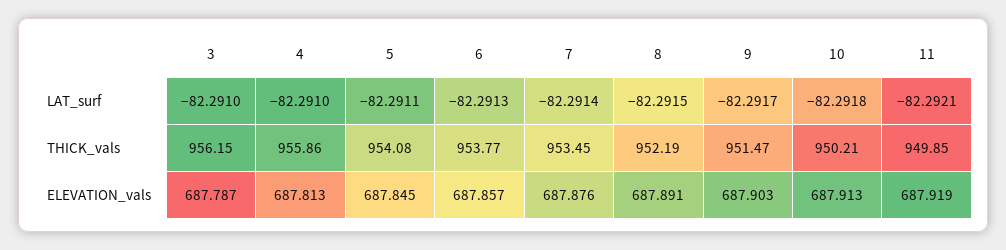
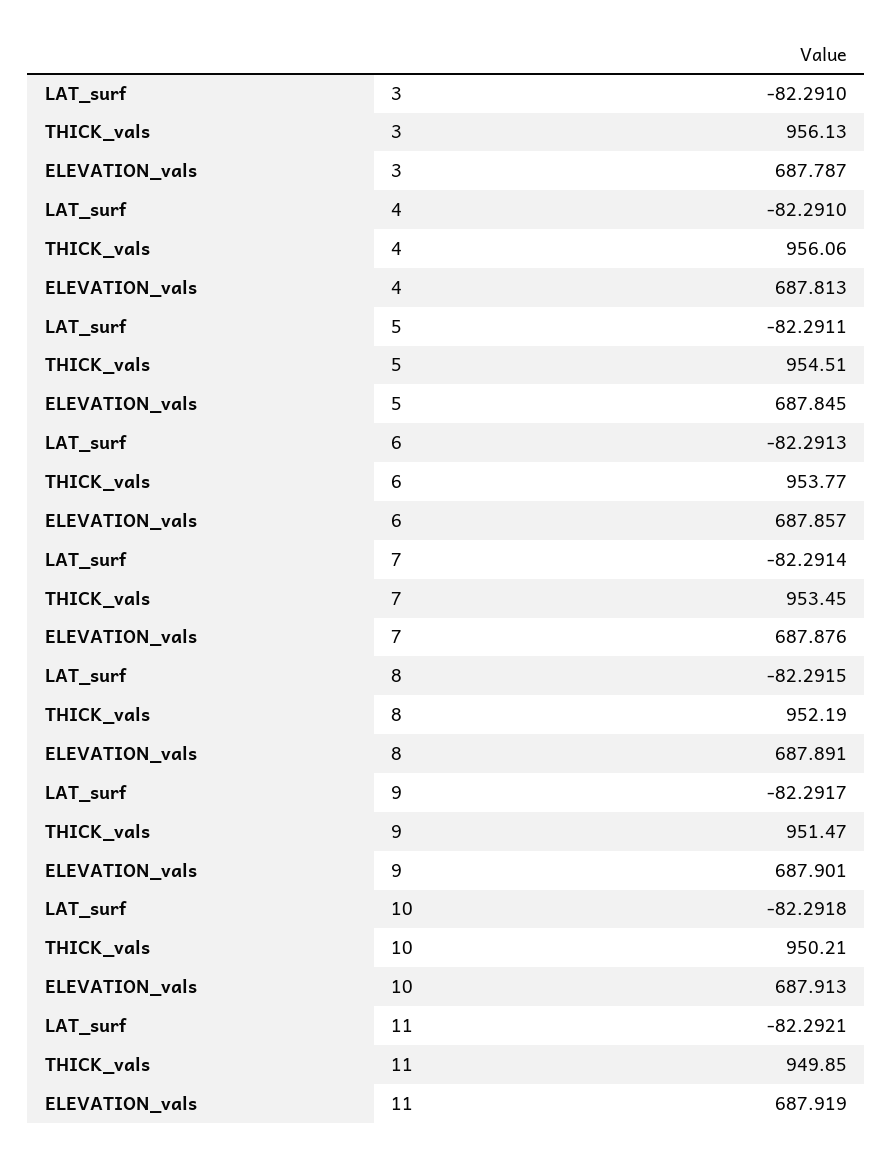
3, THICK_vals: 956.15 -> 956.13
4, THICK_vals: 955.86 -> 956.06
5, THICK_vals: 954.08 -> 954.51
9, ELEVATION_vals: 687.903 -> 687.901

